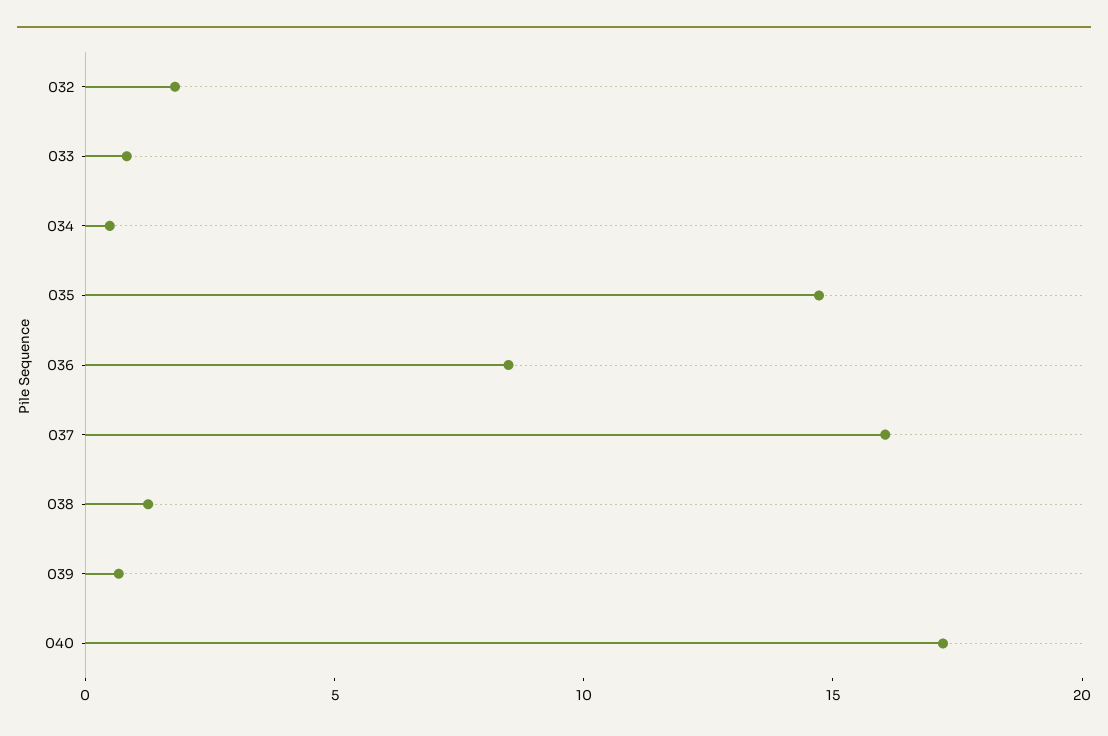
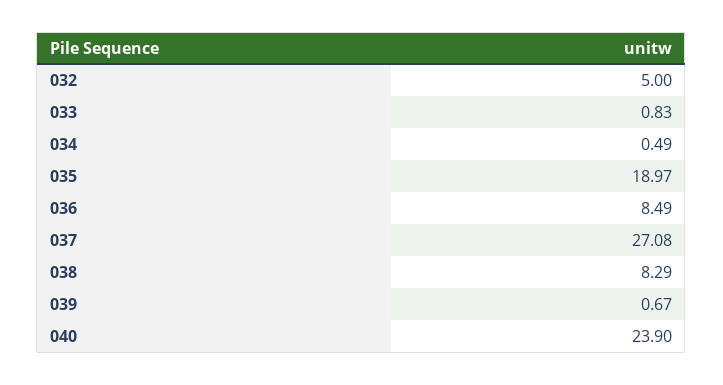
032: 2 -> 5
035: 15 -> 18.97
037: 16 -> 27.08
038: 1 -> 8.29
040: 17 -> 23.9

